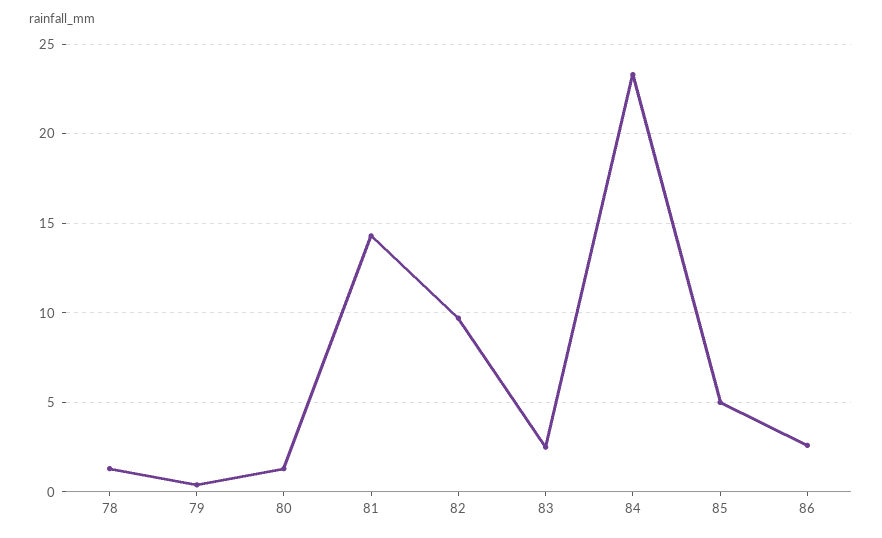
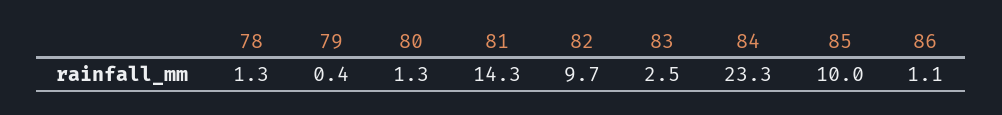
85: 5 -> 10
86: 2.5 -> 1.1

